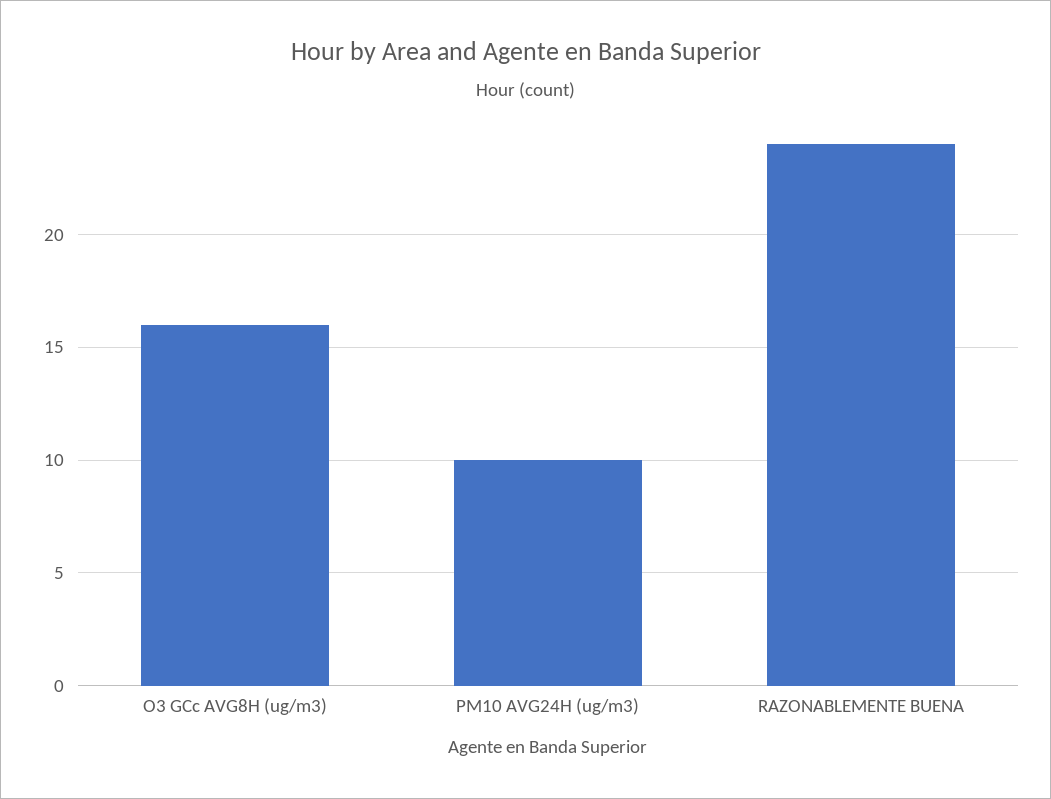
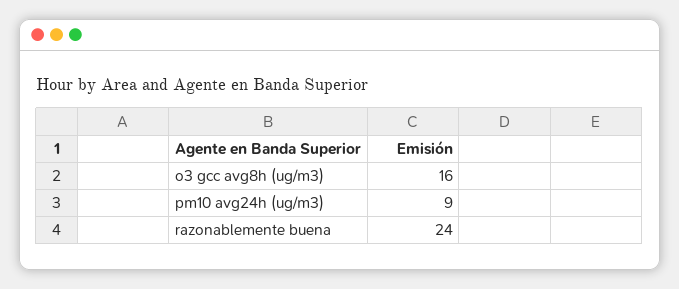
PM10 AVG24H (ug/m3): 10 -> 9

